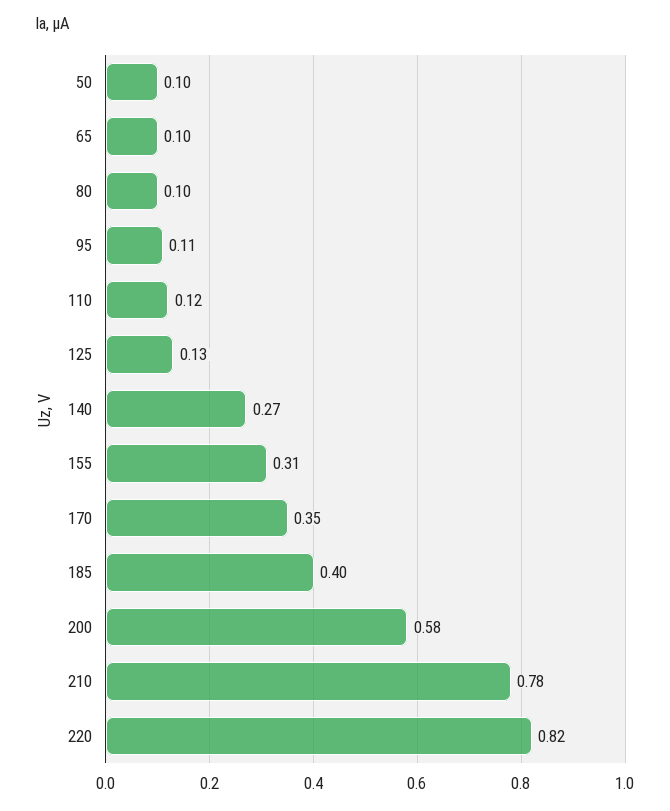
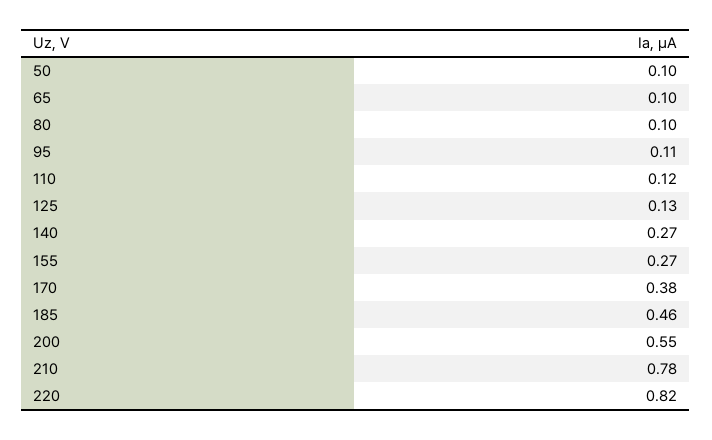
155: 0.31 -> 0.27
170: 0.35 -> 0.38
185: 0.4 -> 0.46
200: 0.58 -> 0.55

